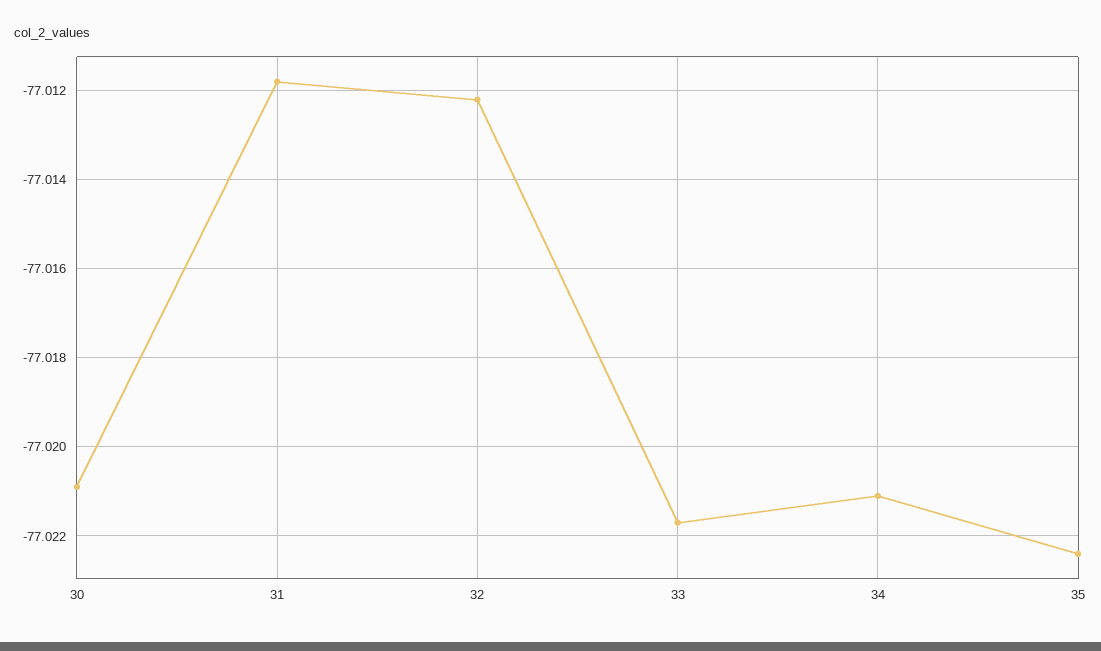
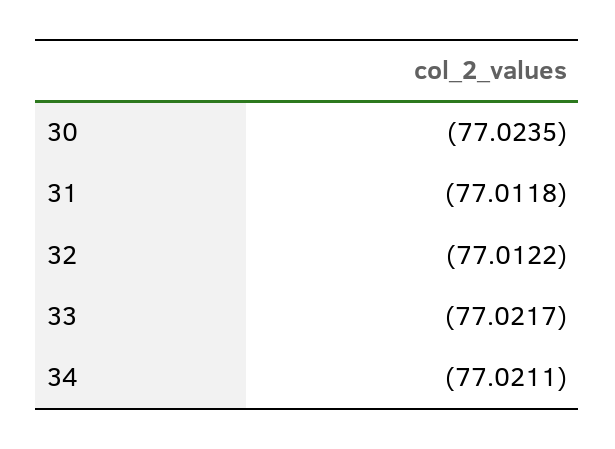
30: -77.021 -> -77.0235
35: -77.0225 -> none

